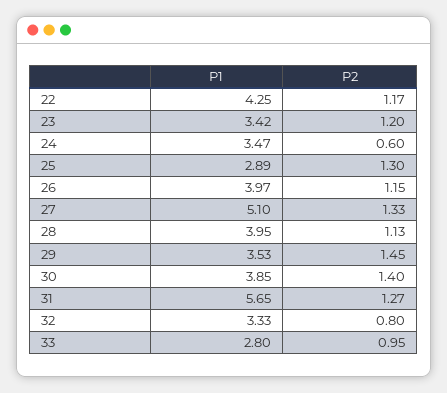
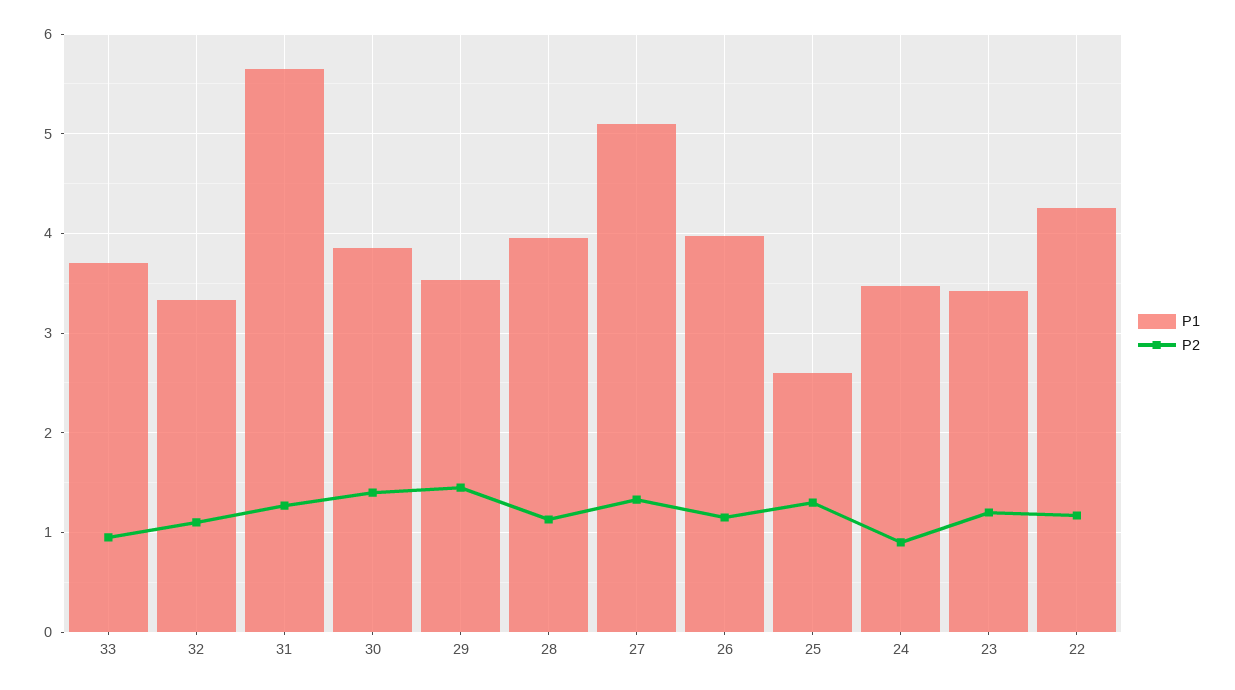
P2, 24: 0.6 -> 0.9
P1, 25: 2.89 -> 2.6
P2, 32: 0.8 -> 1.1
P1, 33: 2.8 -> 3.7

